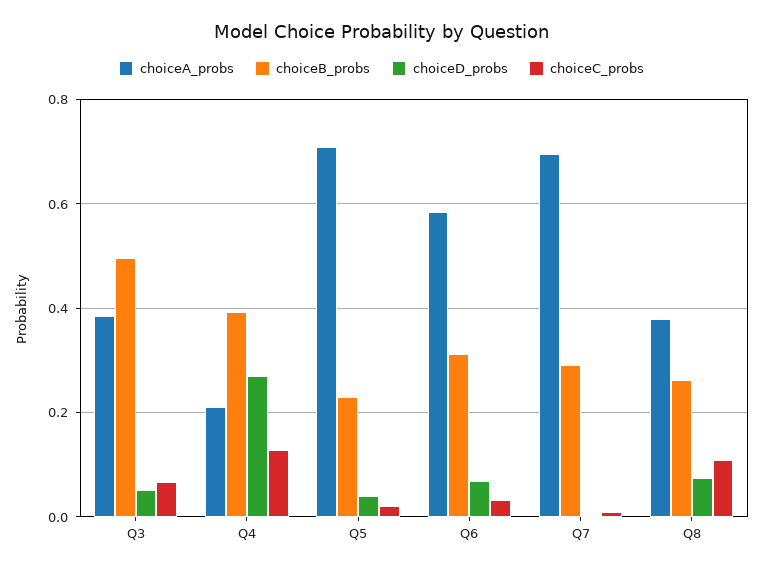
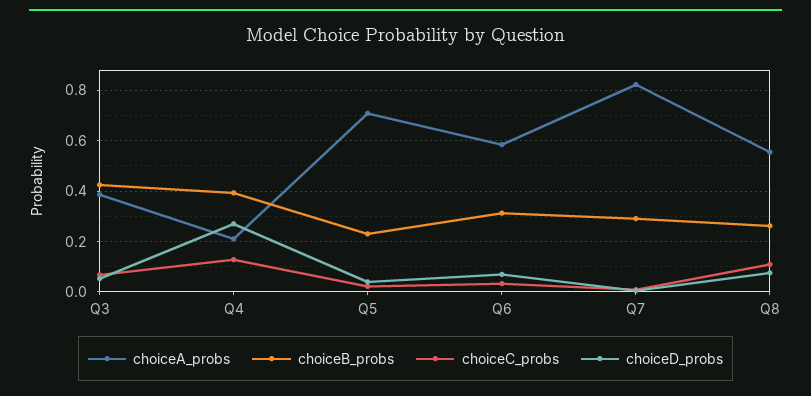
choiceB_probs, Q3: 0.5 -> 0.425
choiceA_probs, Q7: 0.7 -> 0.825
choiceA_probs, Q8: 0.38 -> 0.55

